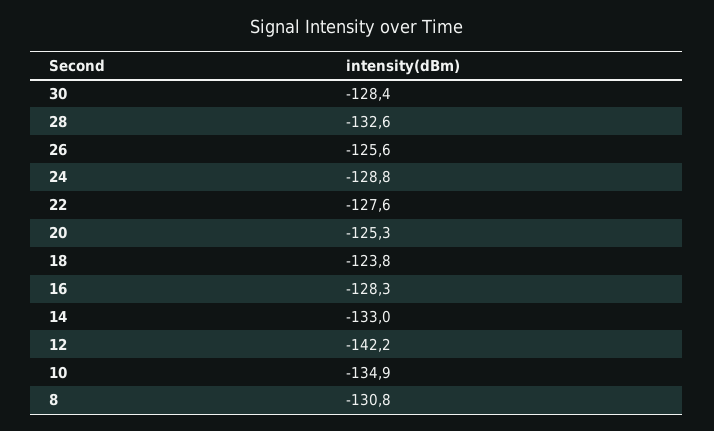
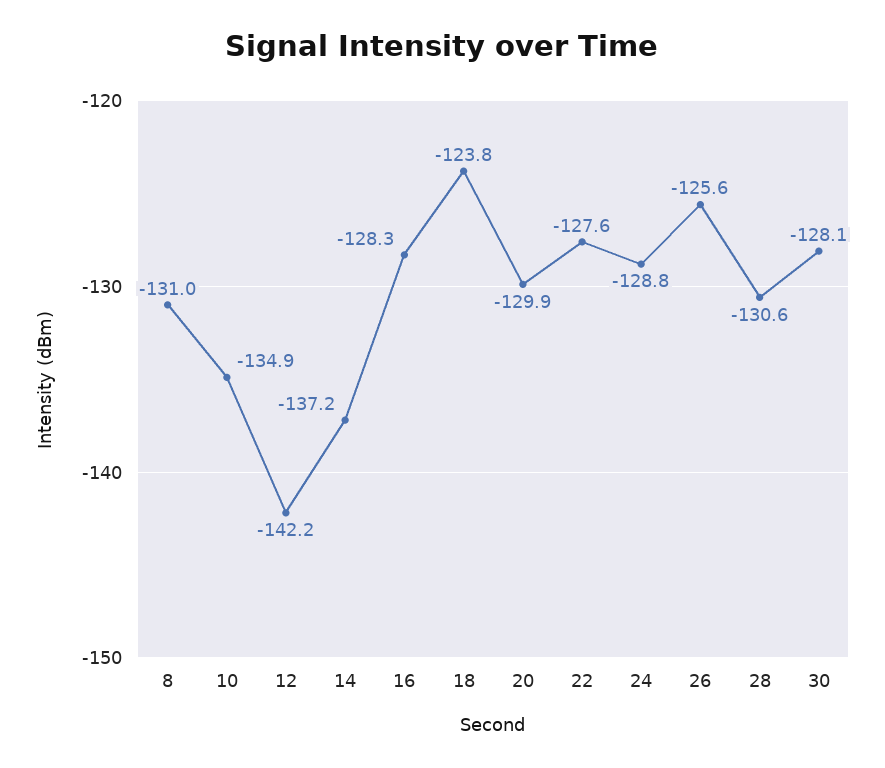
30: -128.4 -> -128.1
28: -132.6 -> -130.6
20: -125.3 -> -129.9
14: -133 -> -137.2
8: -130.8 -> -131

